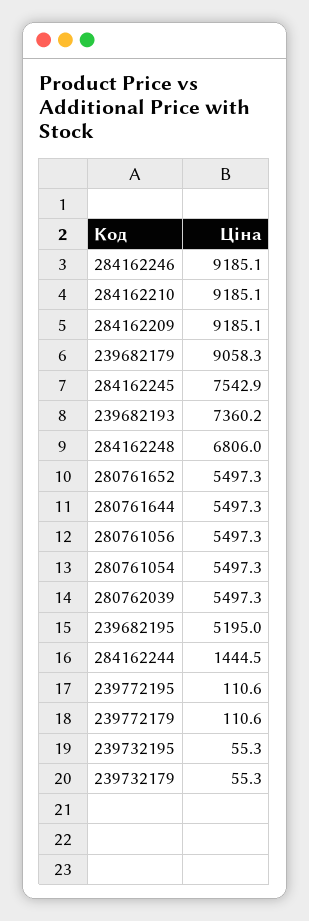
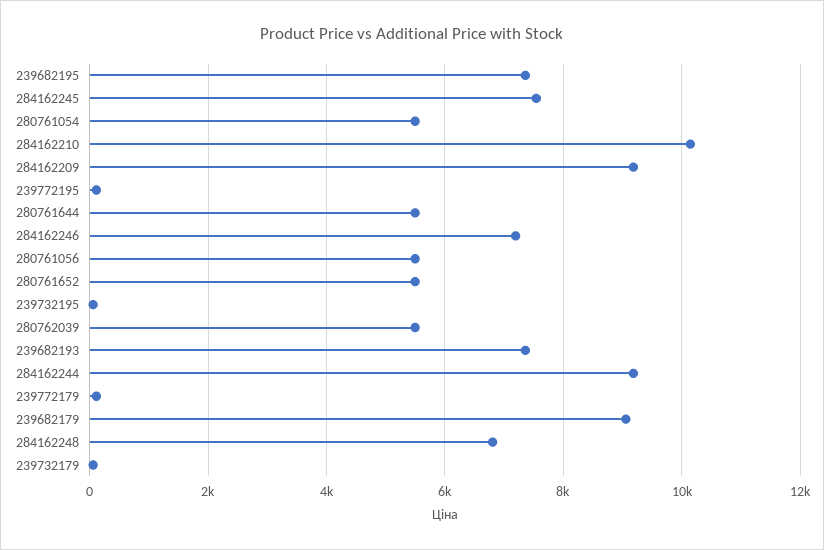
284162246: 9185.1 -> 7200
284162210: 9185.1 -> 10200
239682195: 5195 -> 7400
284162244: 1444.5 -> 9200

